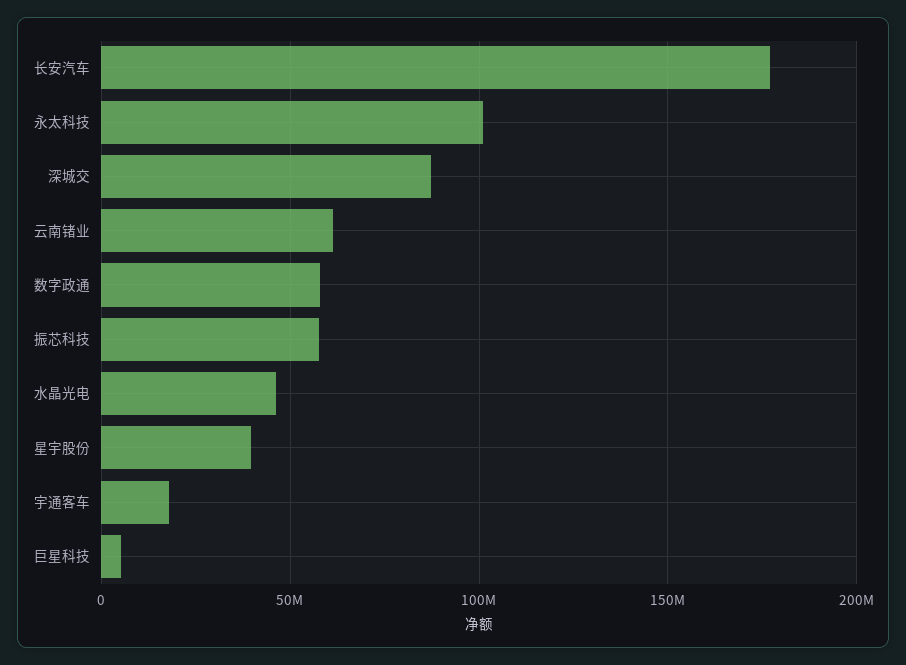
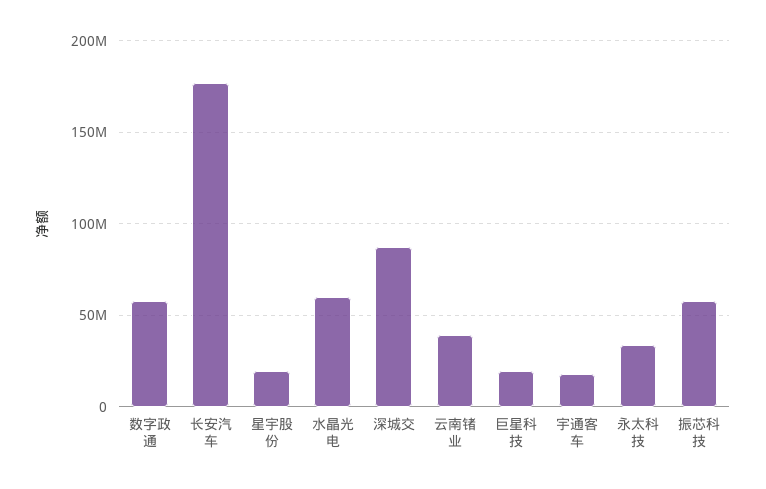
永太科技: 100000000 -> 35000000
云南锗业: 60000000 -> 40000000
水晶光电: 45000000 -> 60000000
星宇股份: 40000000 -> 20000000
巨星科技: 5000000 -> 20000000

